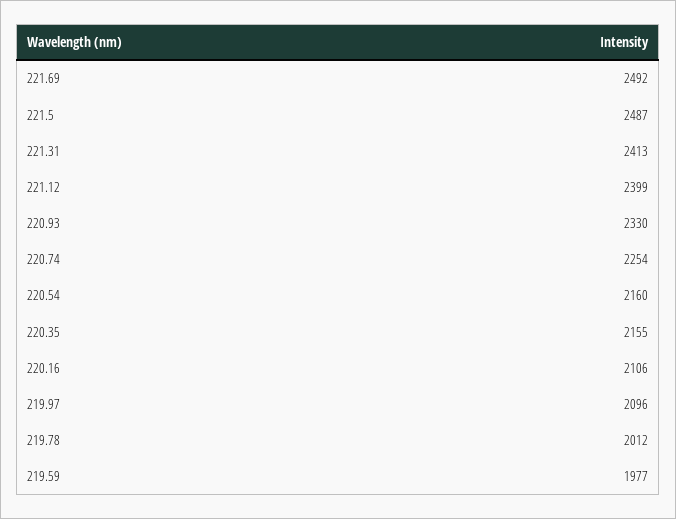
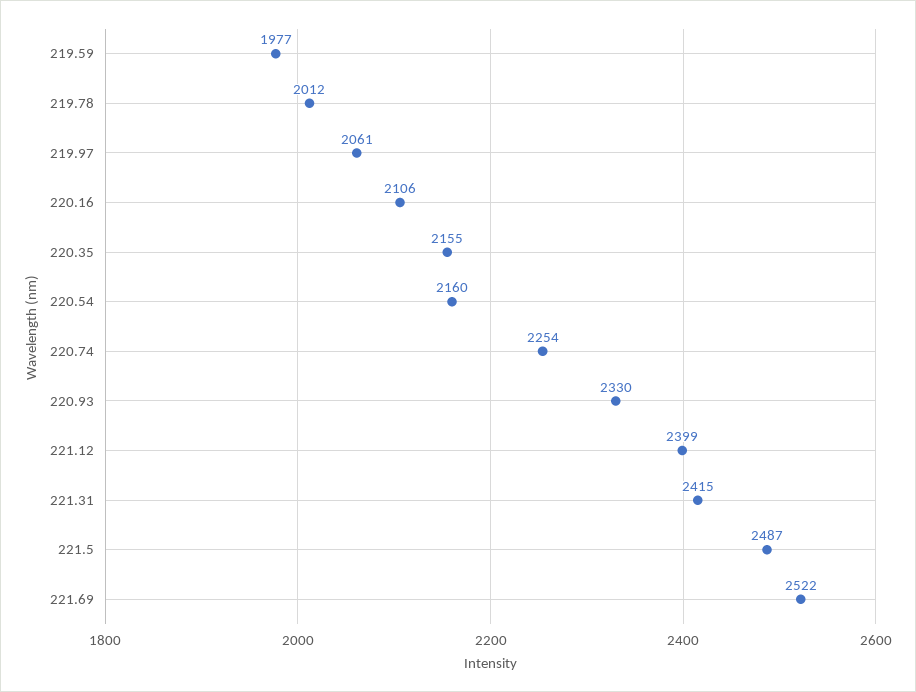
221.69: 2492 -> 2522
221.31: 2413 -> 2415
219.97: 2096 -> 2061

